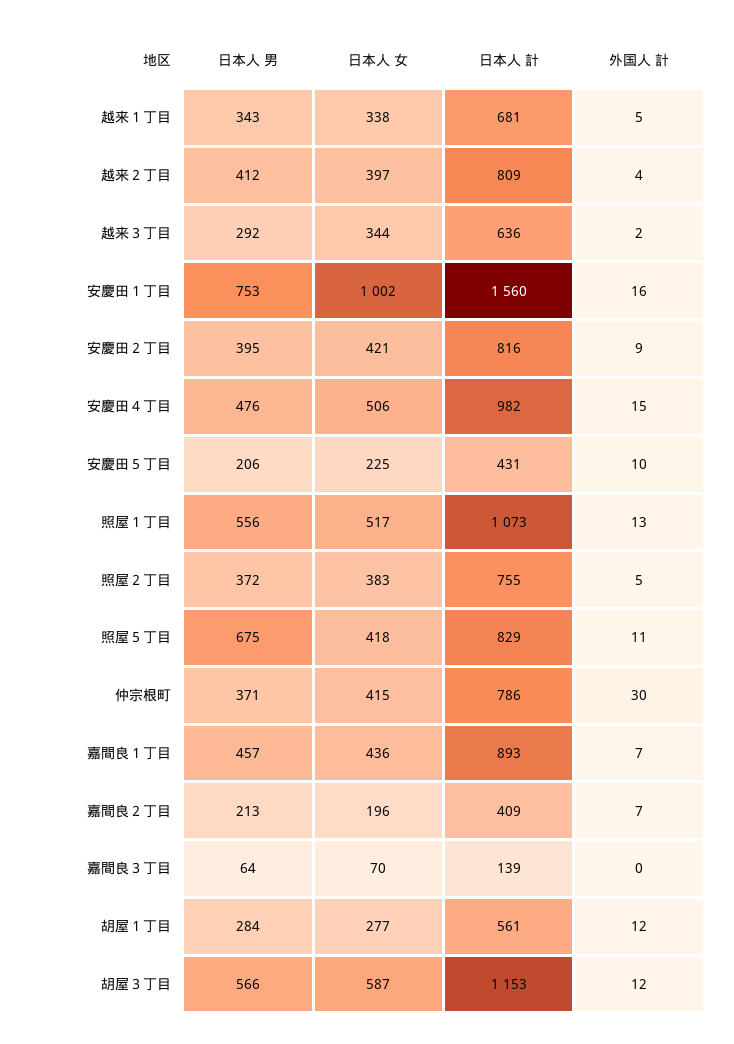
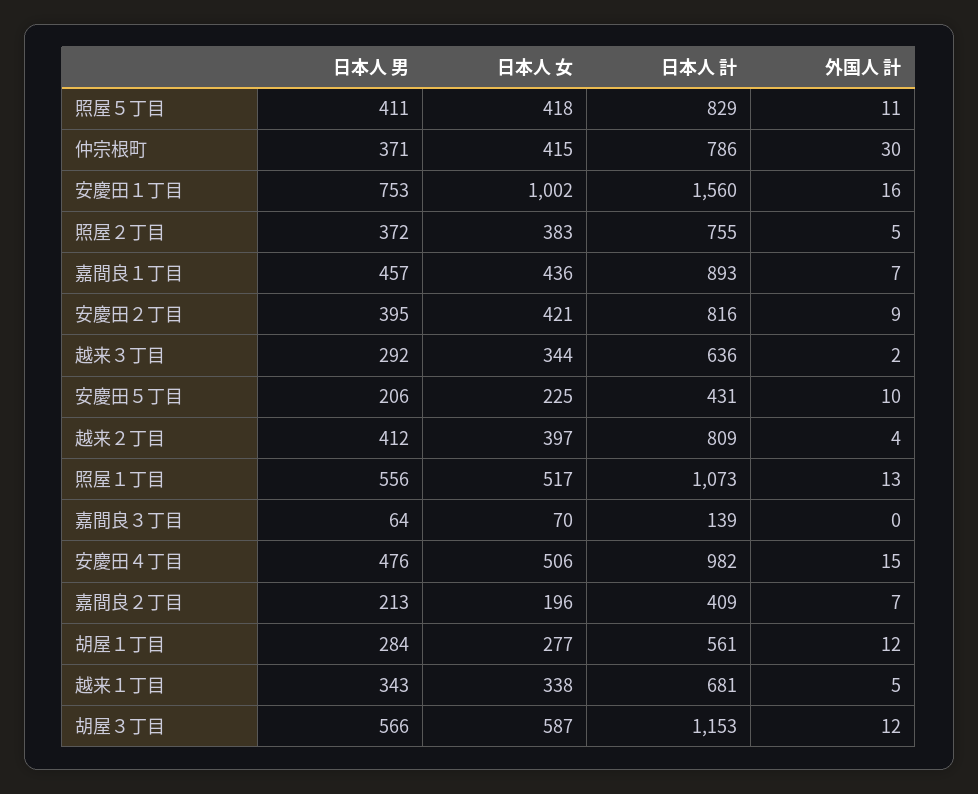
日本人 男, 照屋５丁目: 675 -> 411

